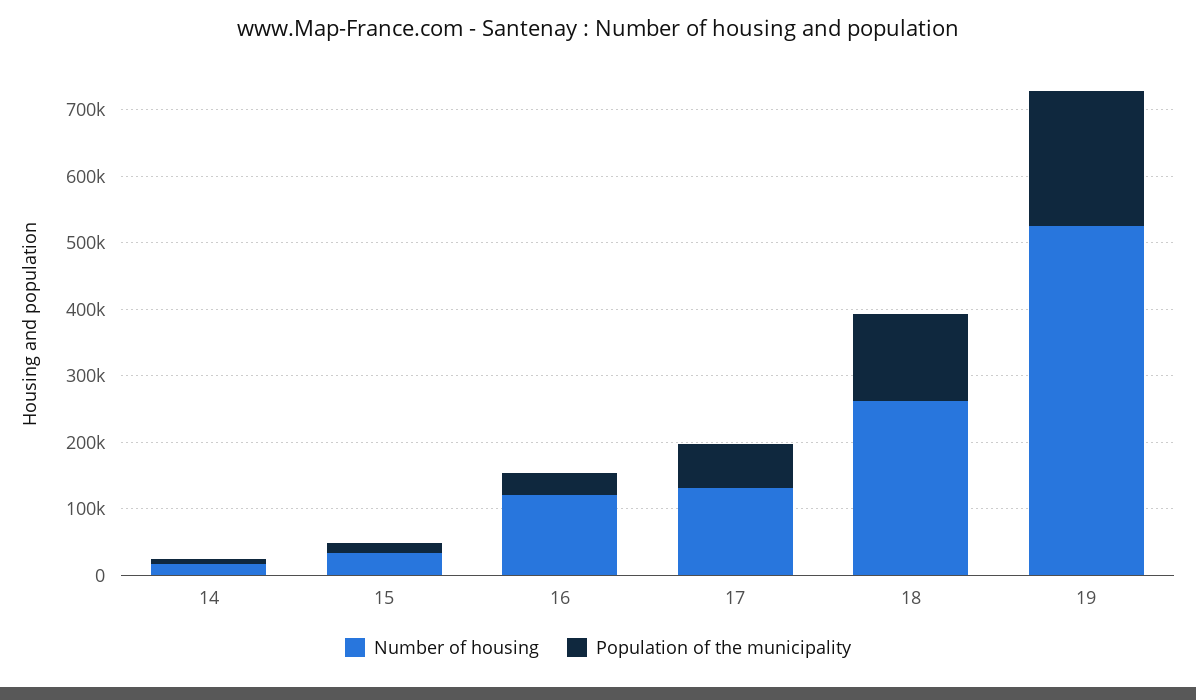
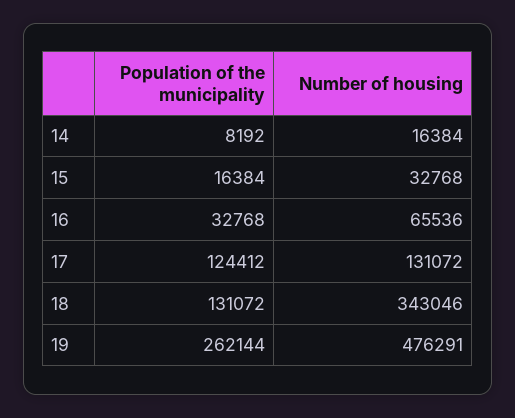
Number of housing, 16: 120000 -> 65536
Population of the municipality, 17: 60000 -> 124412
Number of housing, 18: 260000 -> 343046
Number of housing, 19: 520000 -> 476291
Population of the municipality, 19: 200000 -> 262144

